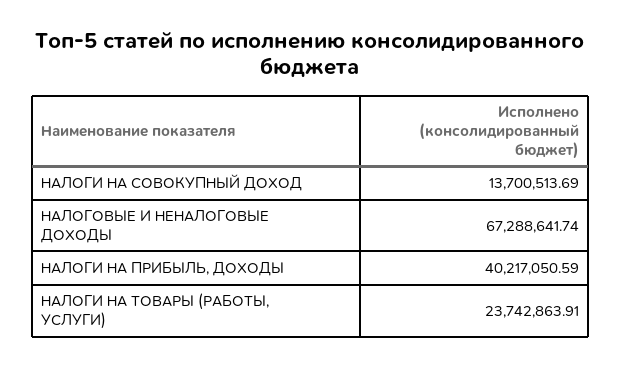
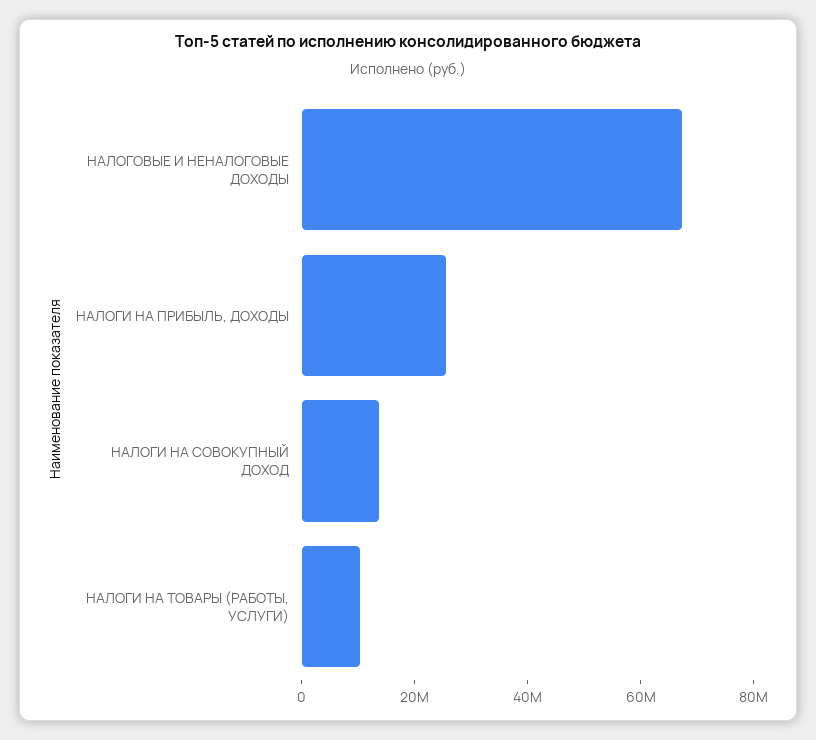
НАЛОГИ НА ПРИБЫЛЬ, ДОХОДЫ: 40217050.59 -> 25000000
НАЛОГИ НА ТОВАРЫ (РАБОТЫ, УСЛУГИ): 23742863.91 -> 10000000

